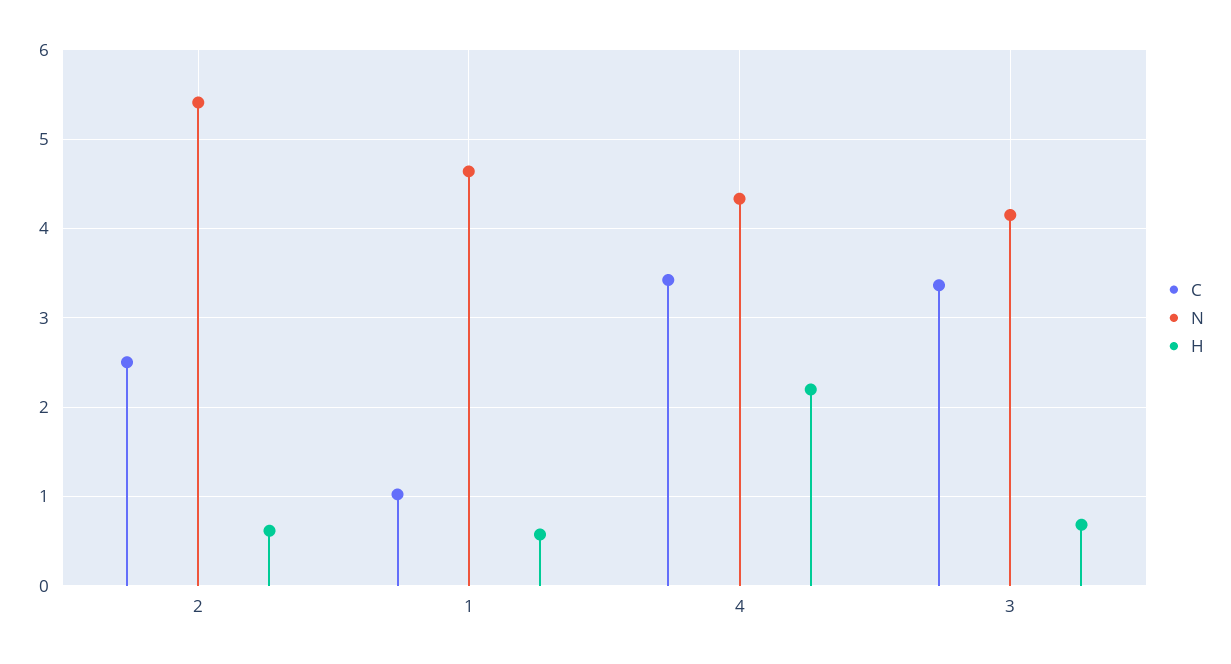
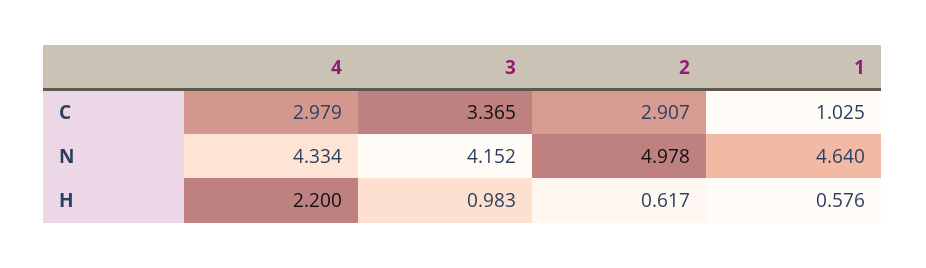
C, 2: 2.5 -> 2.907
N, 2: 5.4 -> 4.978
C, 4: 3.4 -> 2.979
H, 3: 0.7 -> 0.983

